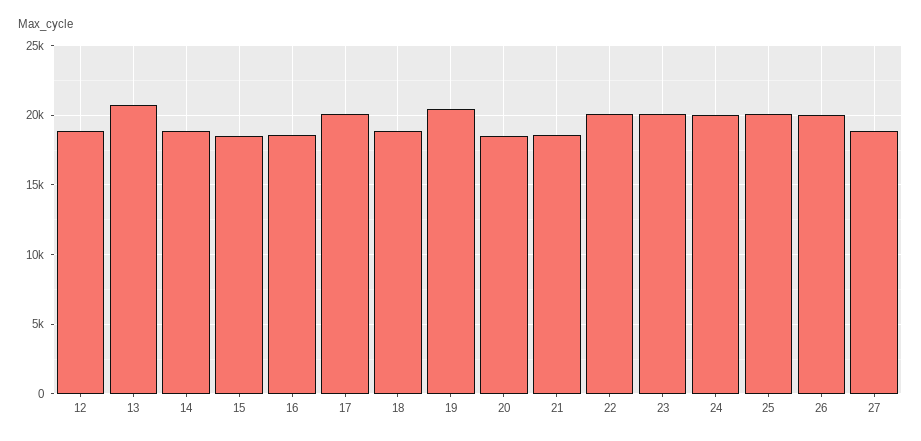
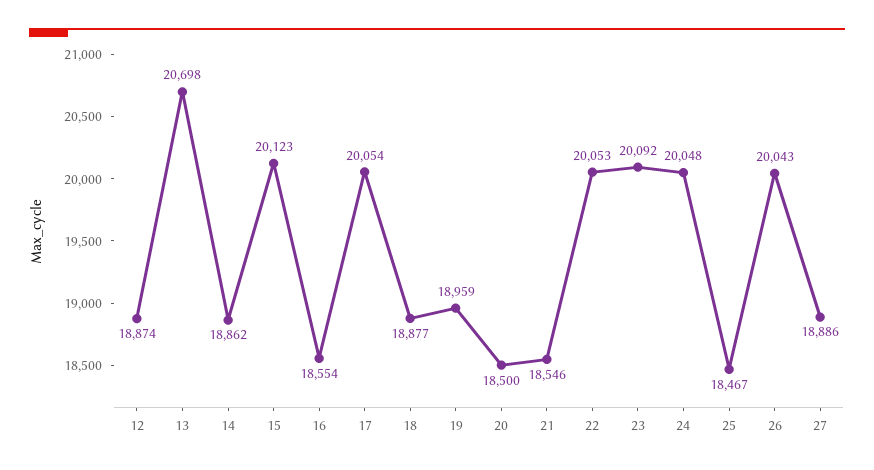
15: 18500 -> 20123
19: 20500 -> 18959
25: 20000 -> 18467

